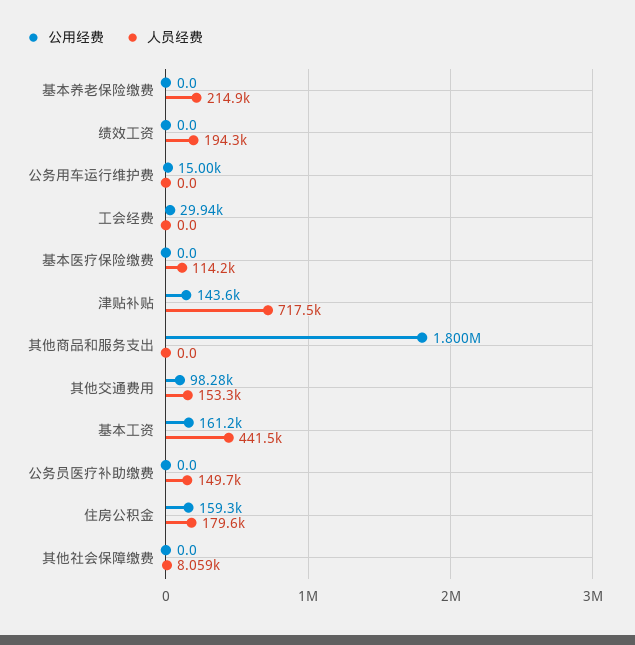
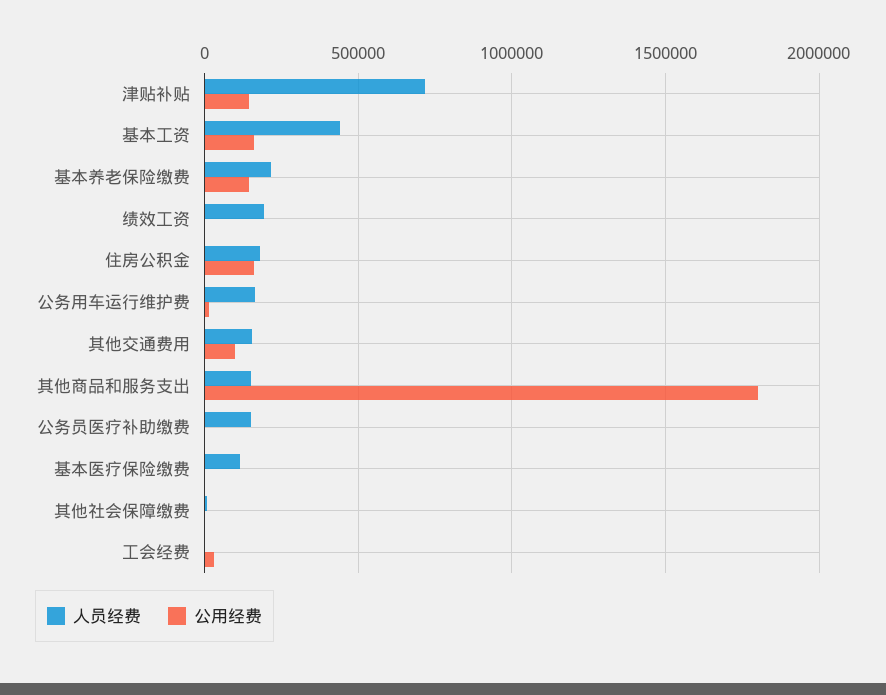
公用经费, 基本养老保险缴费: 0 -> 150000
人员经费, 公务用车运行维护费: 0 -> 150000
人员经费, 其他商品和服务支出: 0 -> 150000

